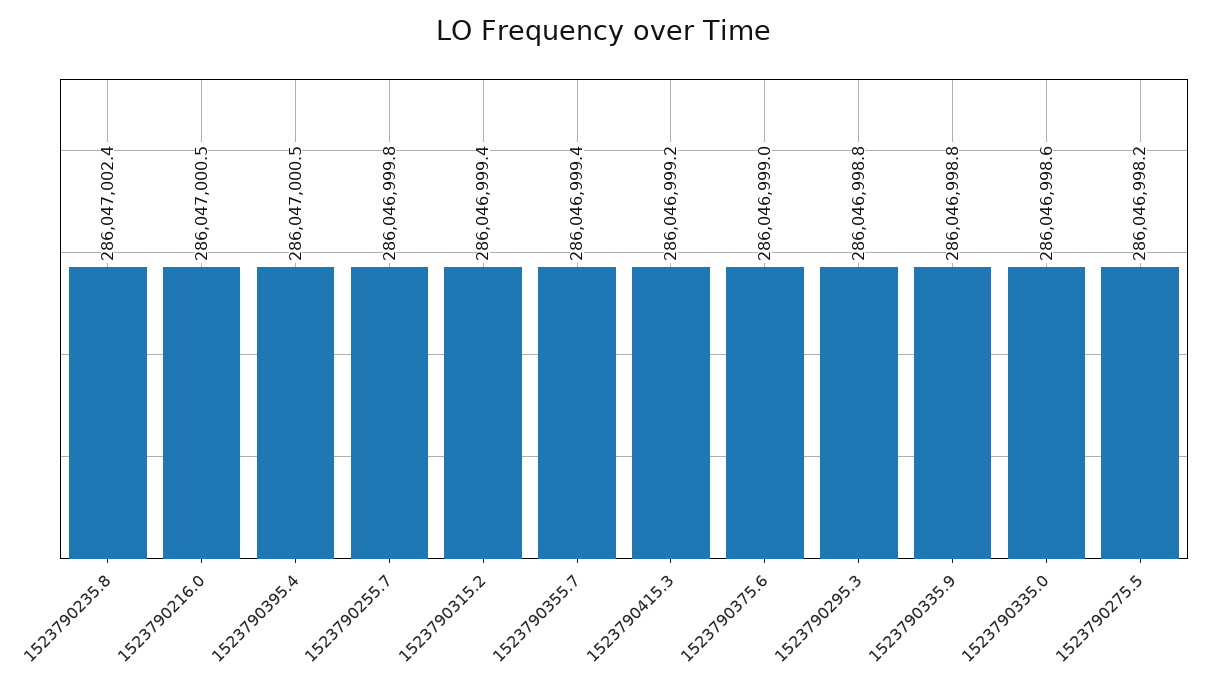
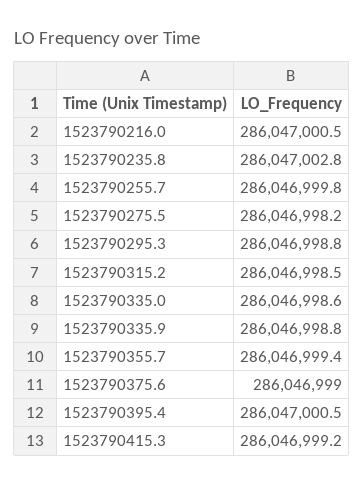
1523790235.8: 286047002.4 -> 286047002.8
1523790315.2: 286046999.4 -> 286046998.5

